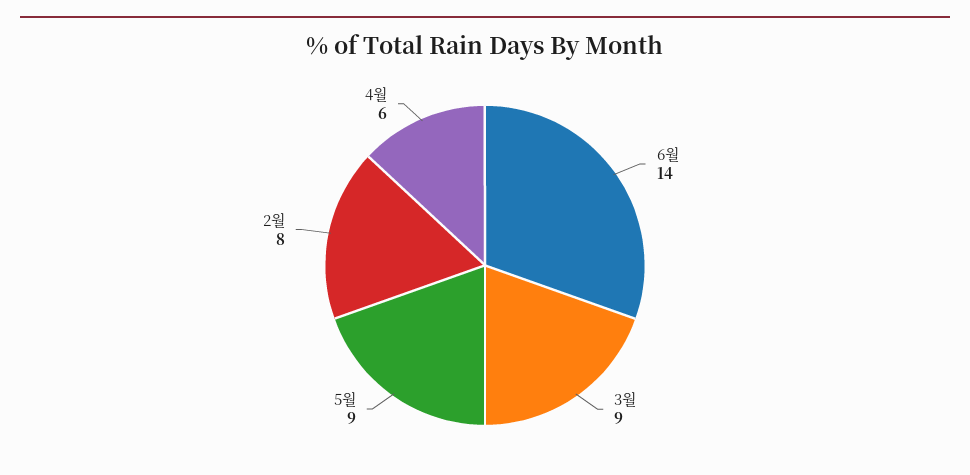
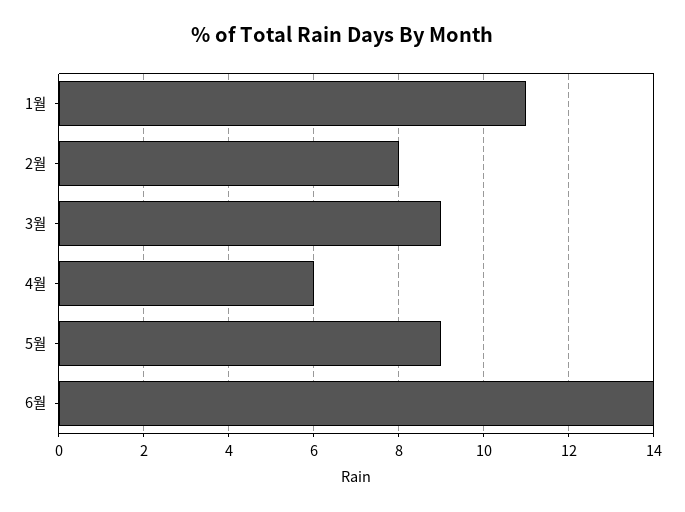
1월: none -> 11

